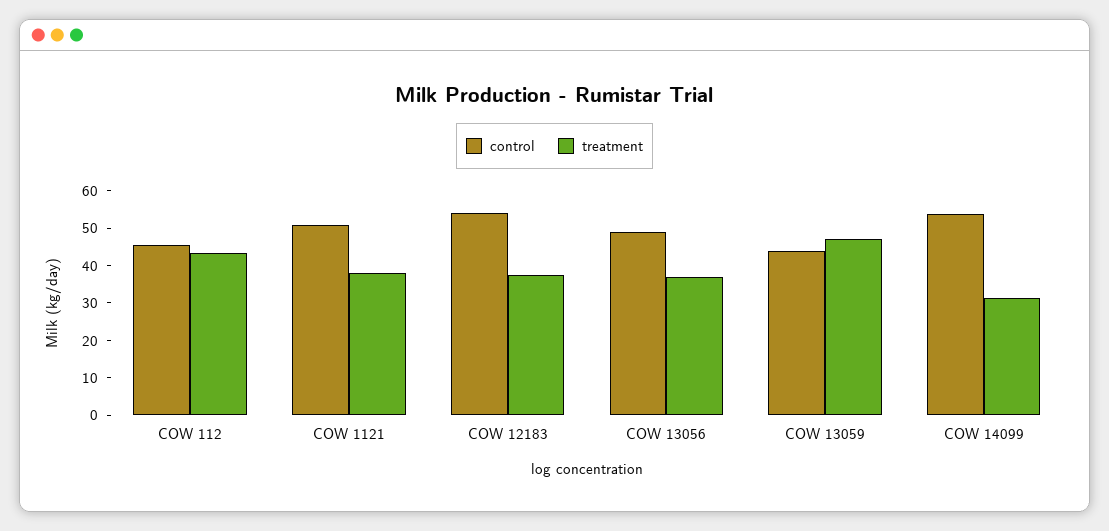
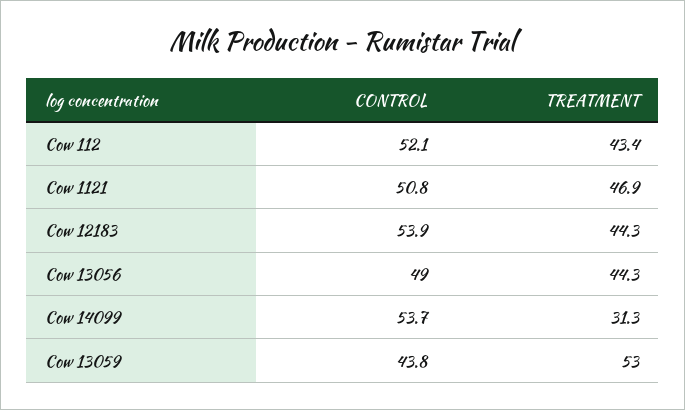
control, COW 112: 45 -> 52.1
treatment, COW 1121: 37.5 -> 46.9
treatment, COW 12183: 37.5 -> 44.3
treatment, COW 13056: 37.5 -> 44.3
treatment, COW 13059: 47.5 -> 53

